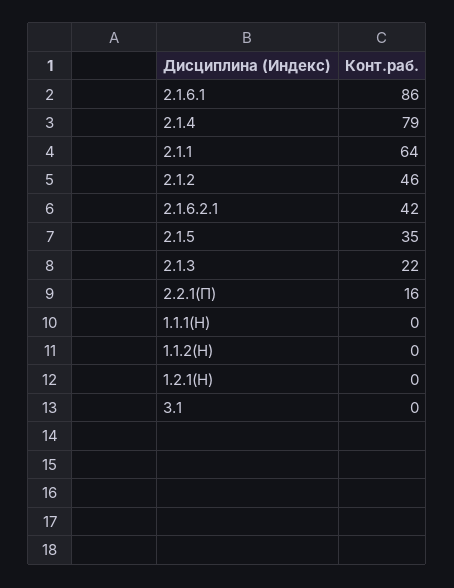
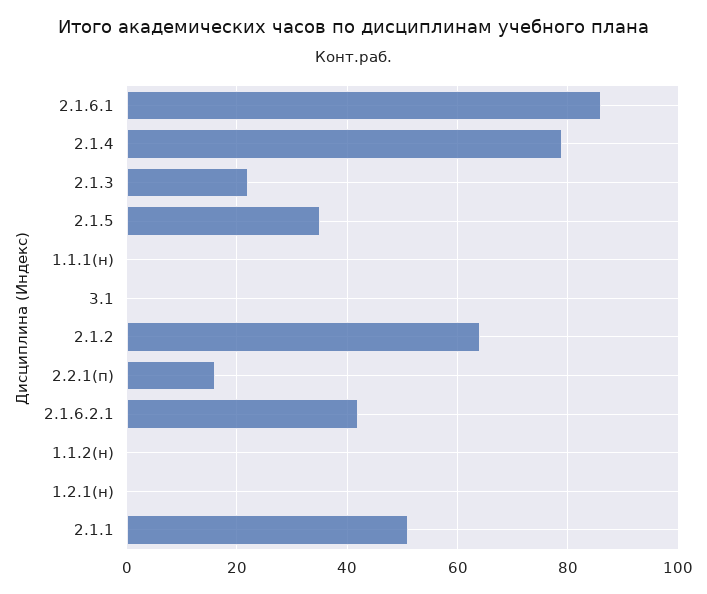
2.1.1: 64 -> 50
2.1.2: 46 -> 65

